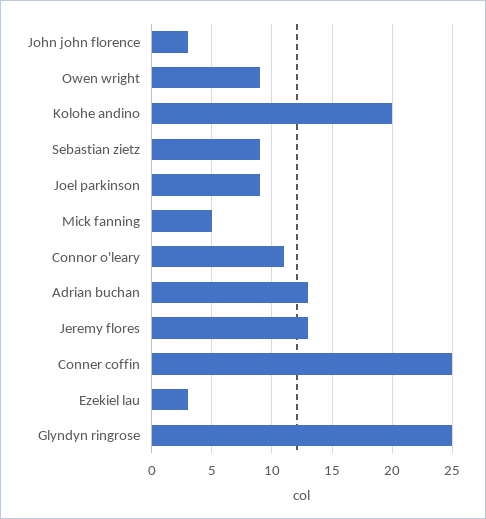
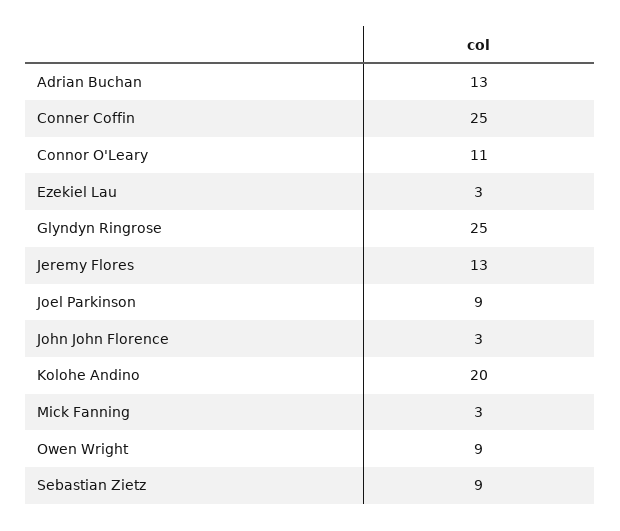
Mick fanning: 5 -> 3

